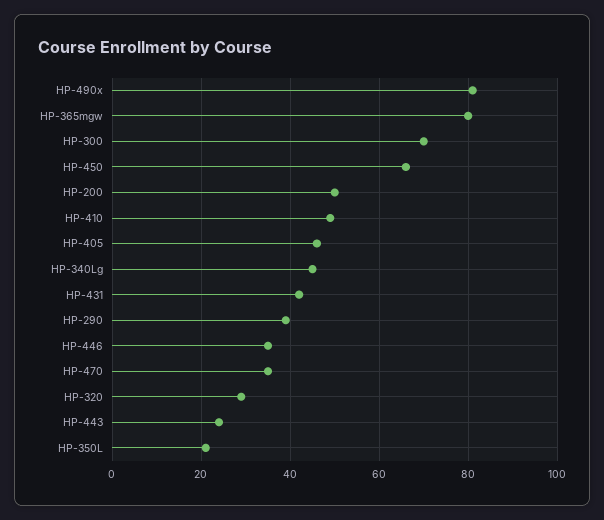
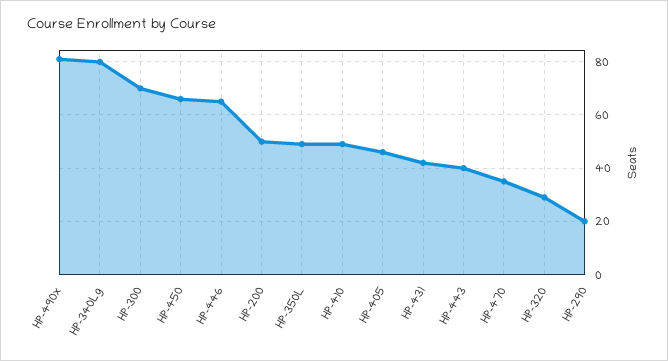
HP-365mgw: 80 -> none
HP-340Lg: 45 -> 80
HP-290: 40 -> 20
HP-446: 35 -> 65
HP-443: 25 -> 40
HP-350L: 20 -> 50

